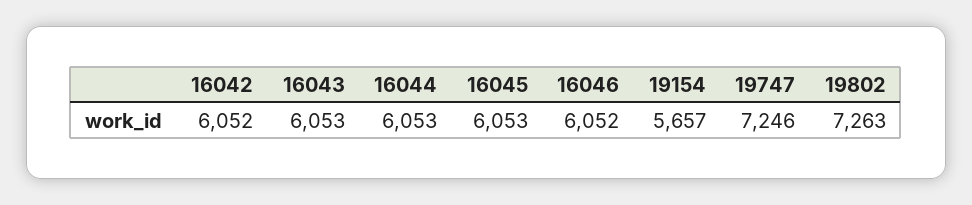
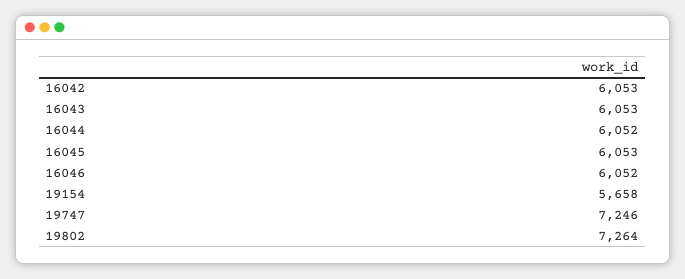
16042: 6052 -> 6053
16044: 6053 -> 6052
19154: 5657 -> 5658
19802: 7263 -> 7264

